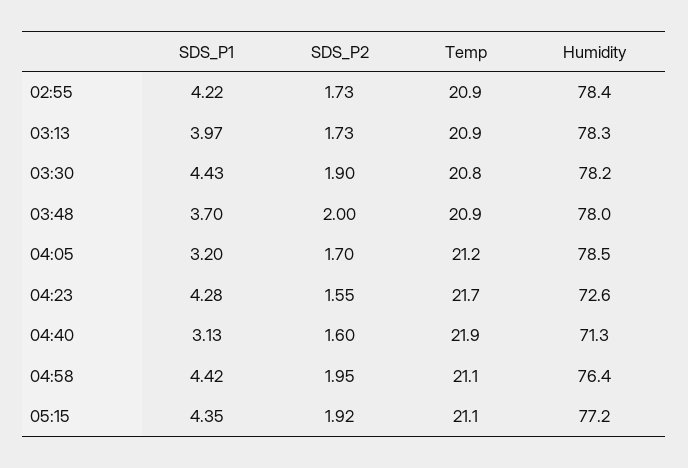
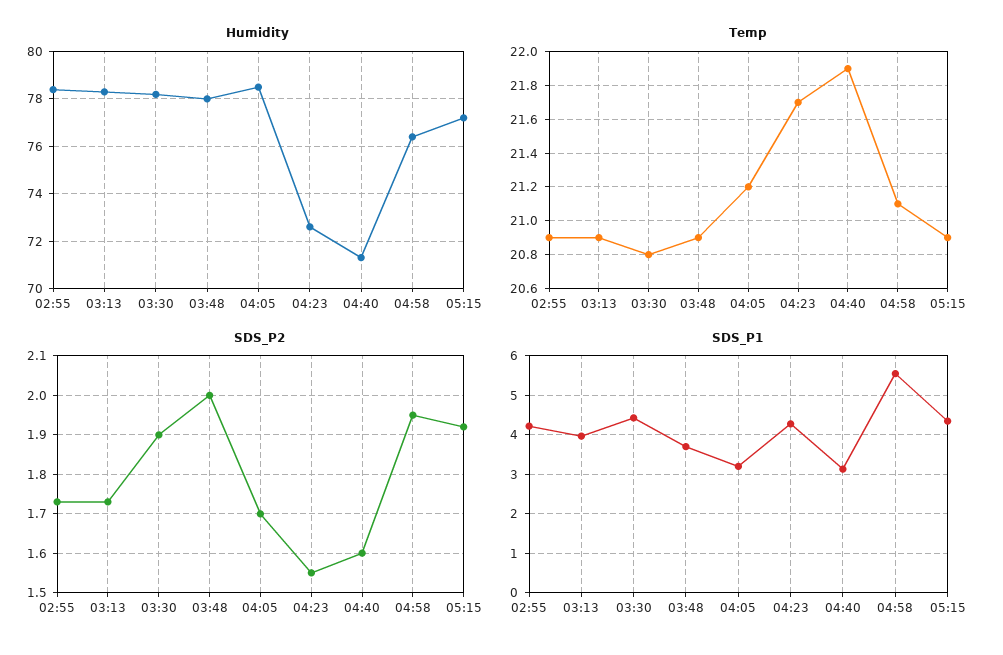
SDS_P1, 04:58: 4.42 -> 5.6
Temp, 05:15: 21.1 -> 20.9

